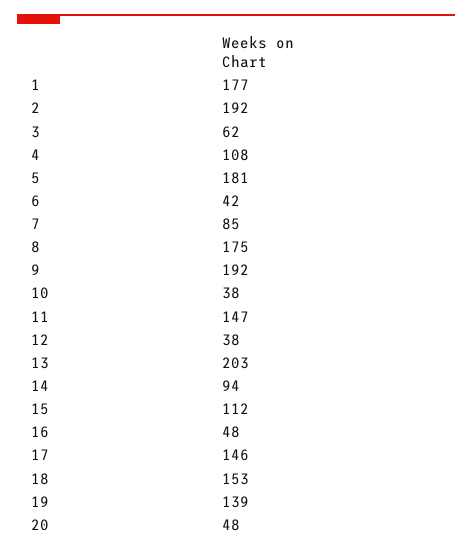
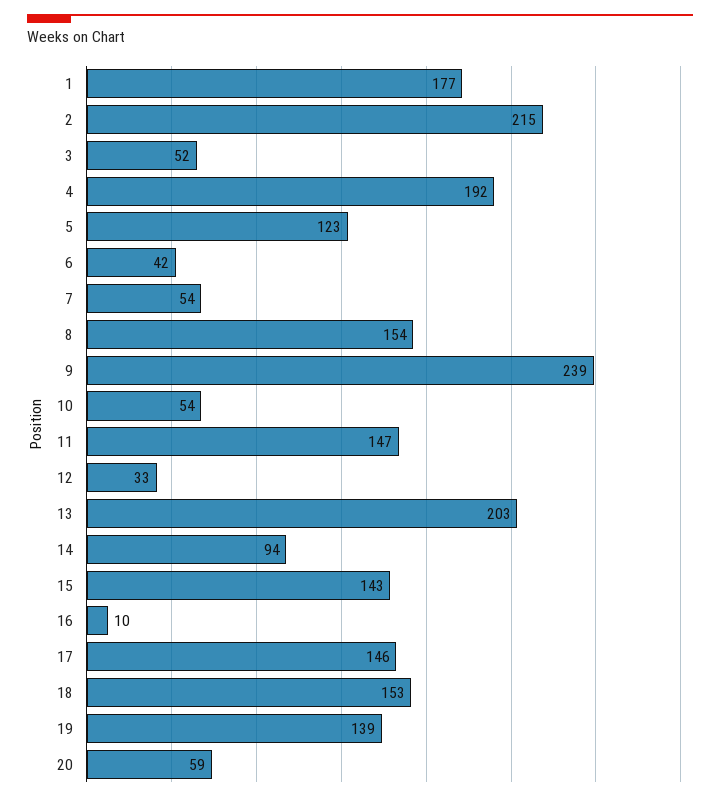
2: 192 -> 215
3: 62 -> 52
4: 108 -> 192
5: 181 -> 123
7: 85 -> 54
8: 175 -> 154
9: 192 -> 239
10: 38 -> 54
12: 38 -> 33
15: 112 -> 143
16: 48 -> 10
20: 48 -> 59

